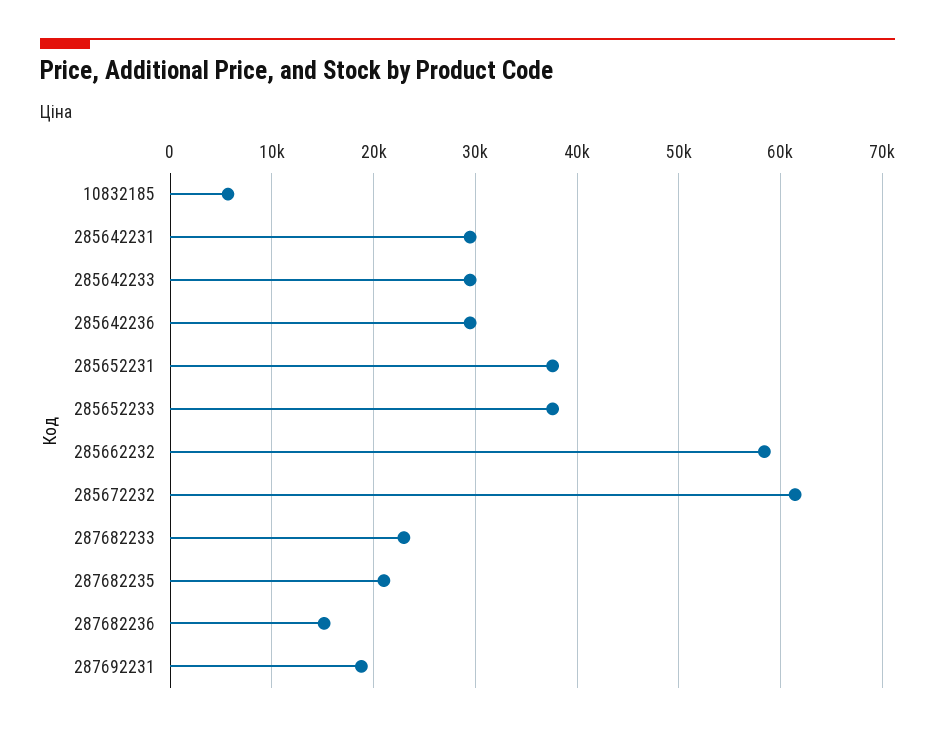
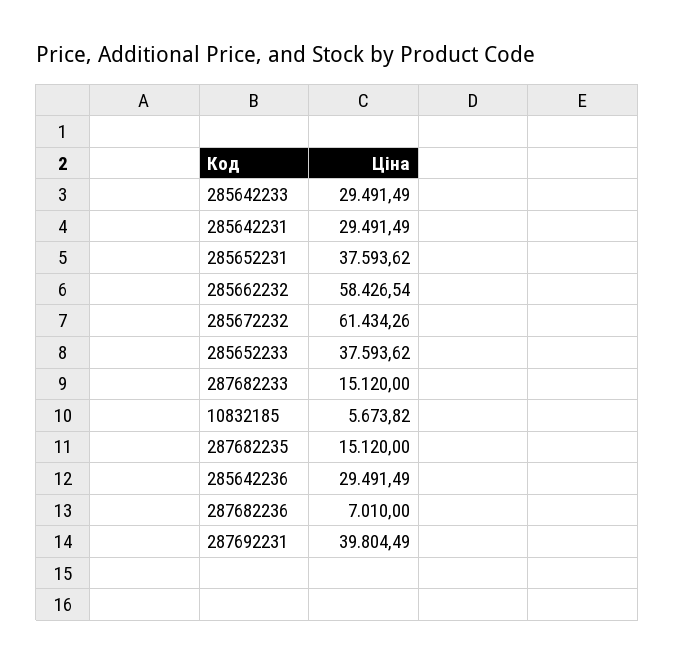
287682233: 23000 -> 15120
287682235: 21000 -> 15120
287682236: 15000 -> 7010
287692231: 19000 -> 39804.49

